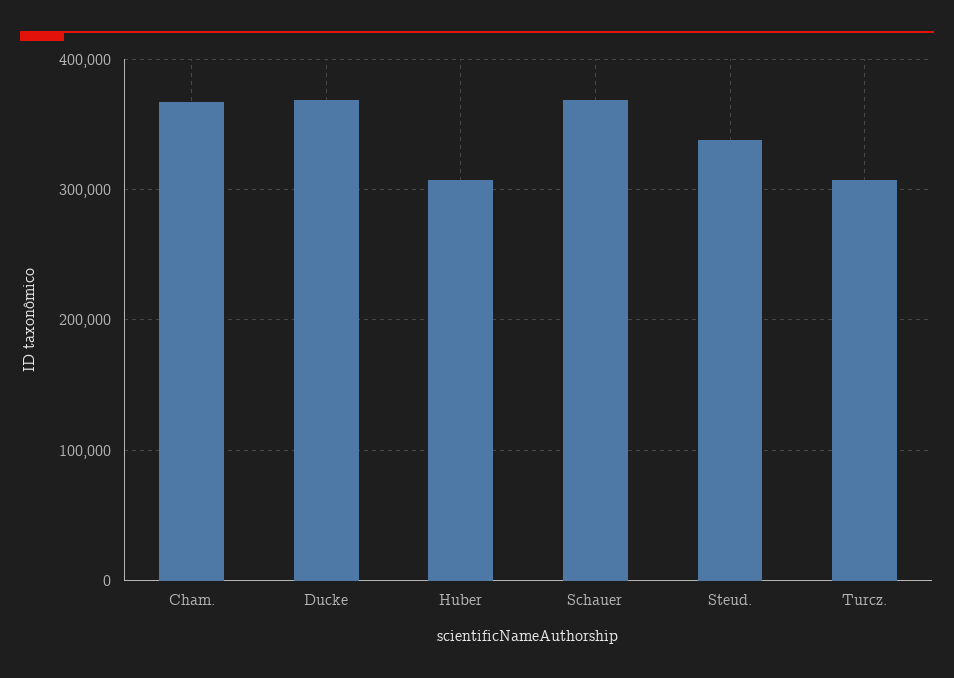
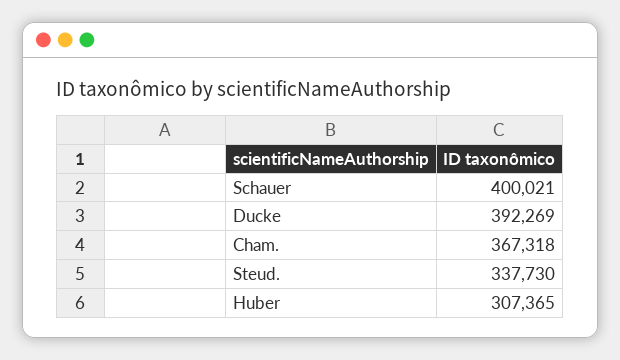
Ducke: 370000 -> 392269
Schauer: 370000 -> 400021
Turcz.: 310000 -> none

